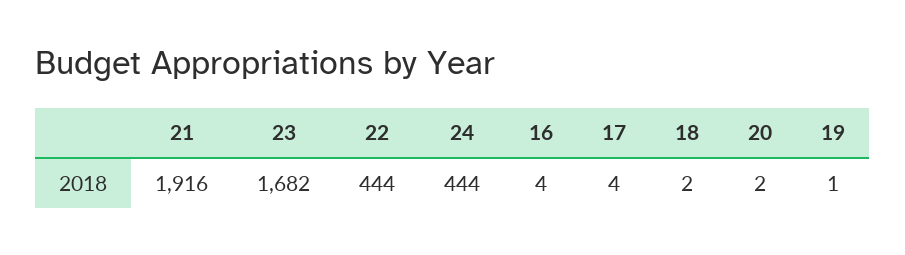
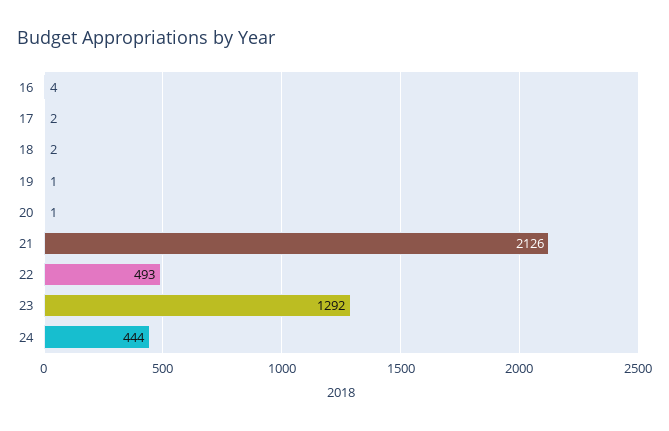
21: 1916 -> 2126
23: 1682 -> 1292
22: 444 -> 493
17: 4 -> 2
20: 2 -> 1

